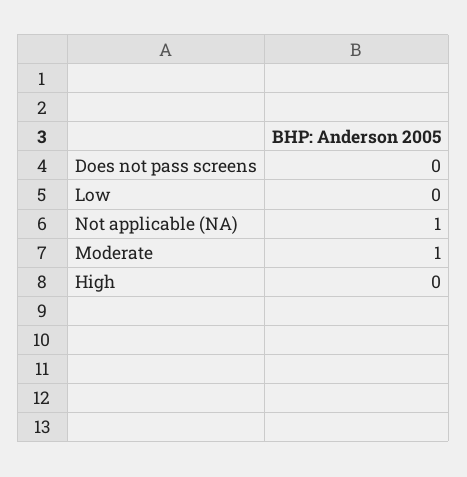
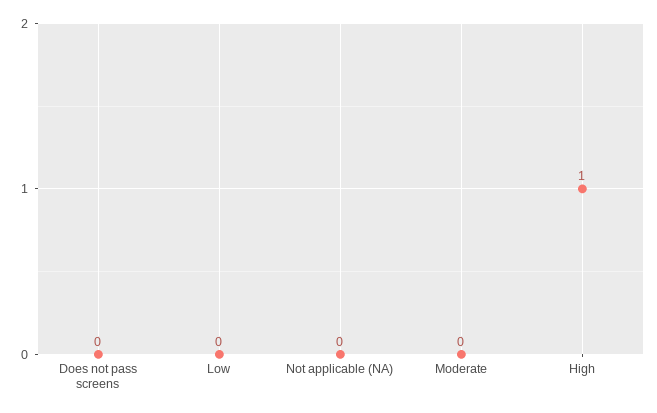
Not applicable (NA): 1 -> 0
Moderate: 1 -> 0
High: 0 -> 1

